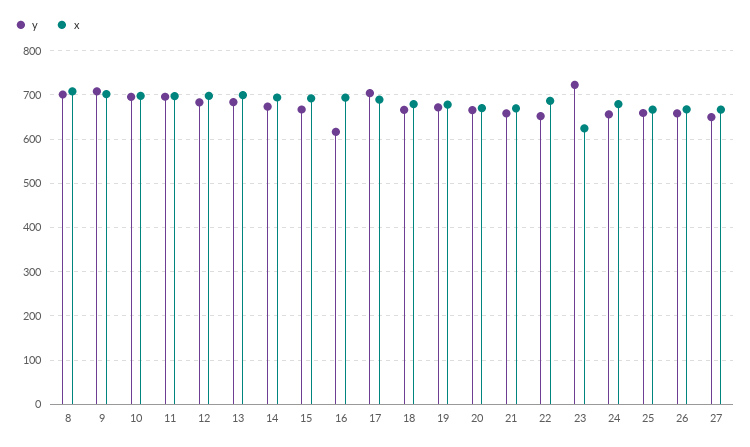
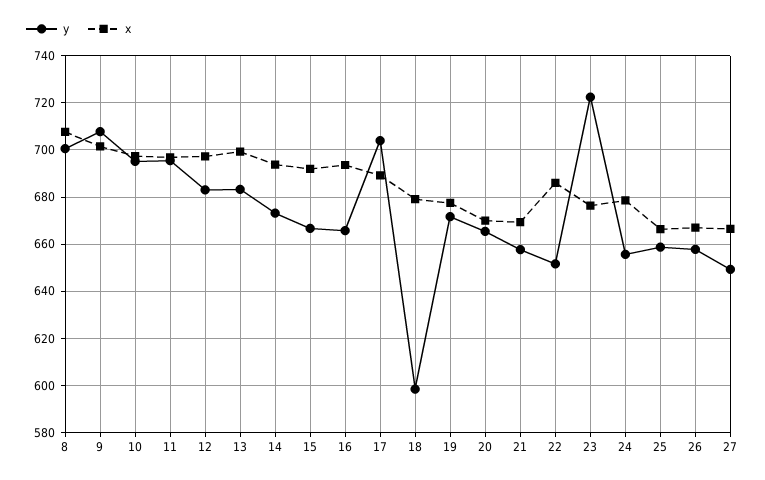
y, 16: 620 -> 665
y, 18: 660 -> 600
x, 23: 620 -> 675

